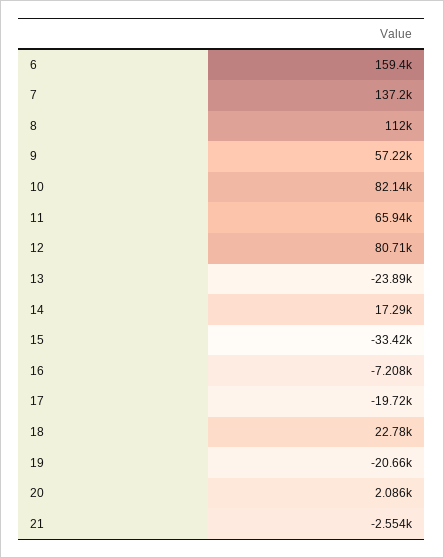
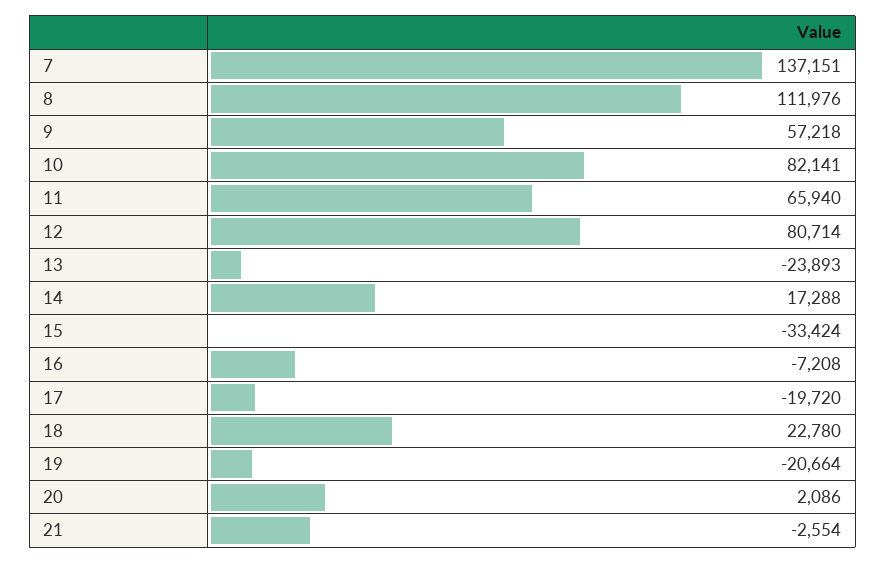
6: 159400 -> none

